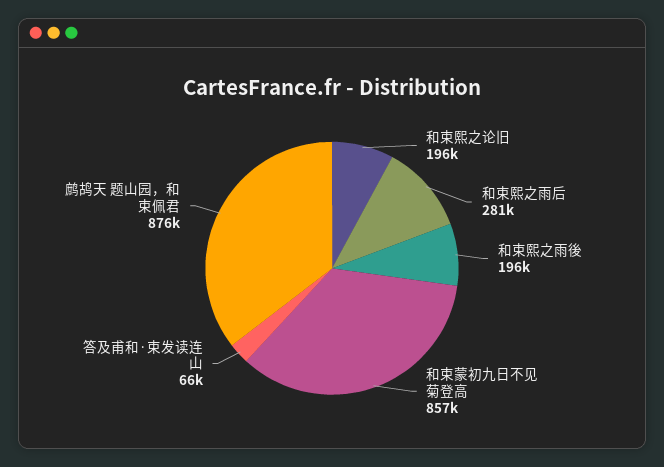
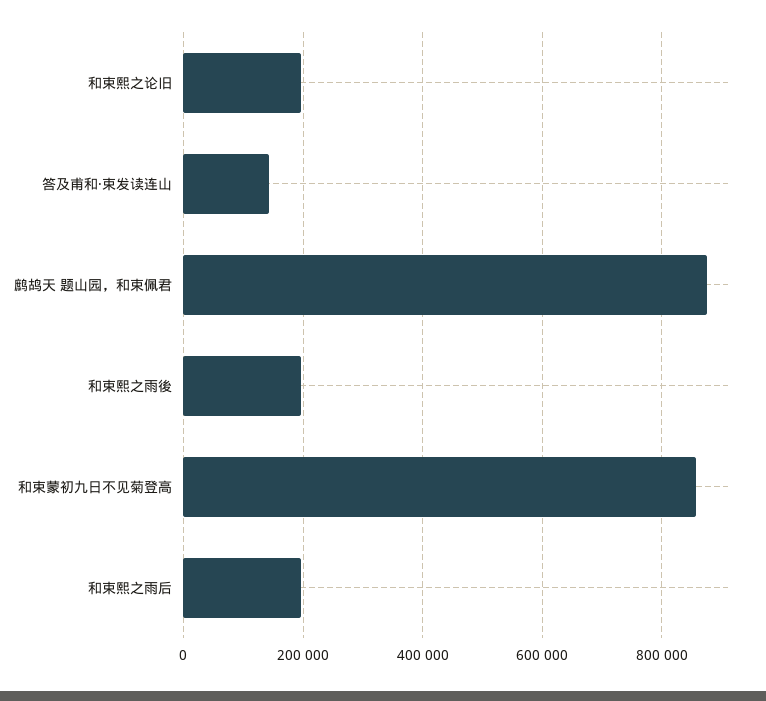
和束熙之雨后: 281000 -> 200000
答及甫和·束发读连山: 66000 -> 140000

